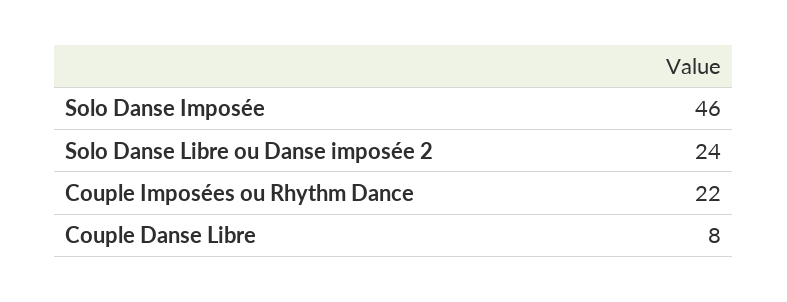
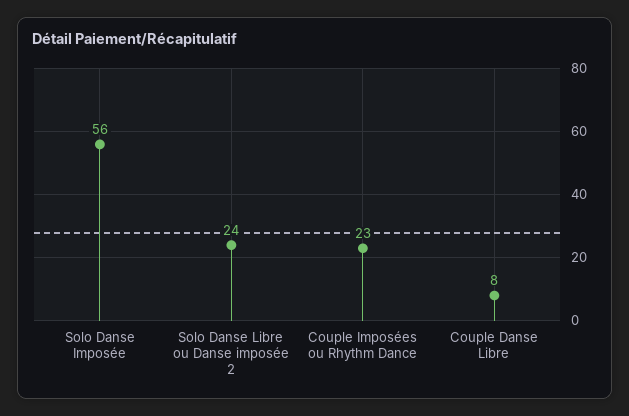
Solo Danse Imposée: 46 -> 56
Couple Imposées ou Rhythm Dance: 22 -> 23

